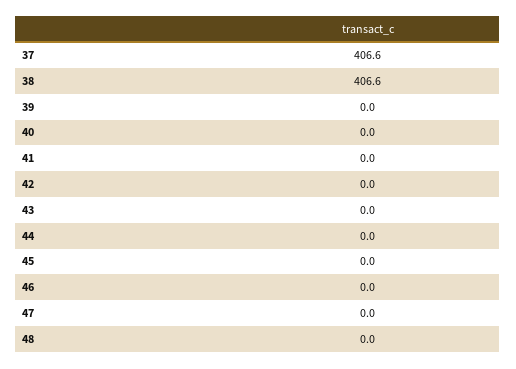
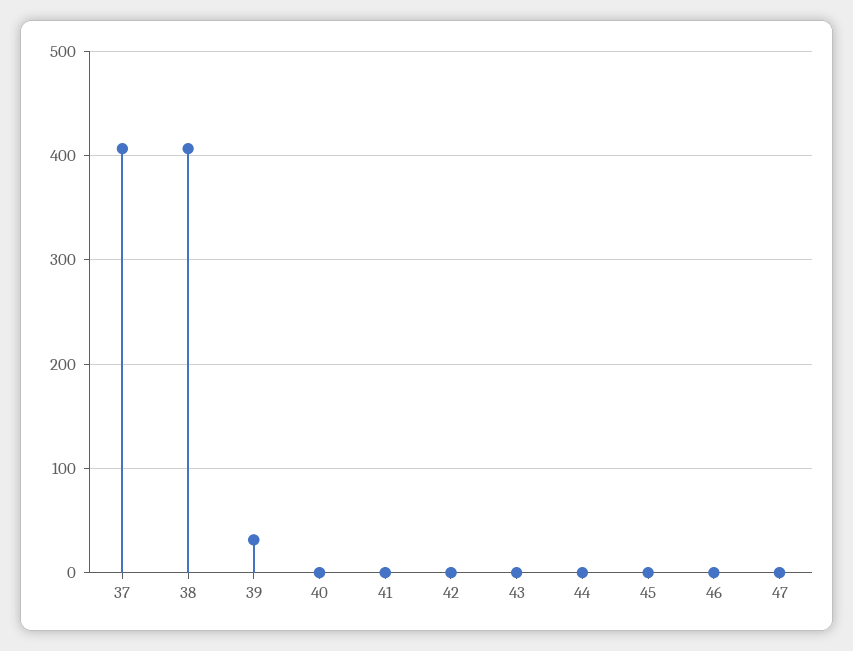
39: 0 -> 30
48: 0 -> none

